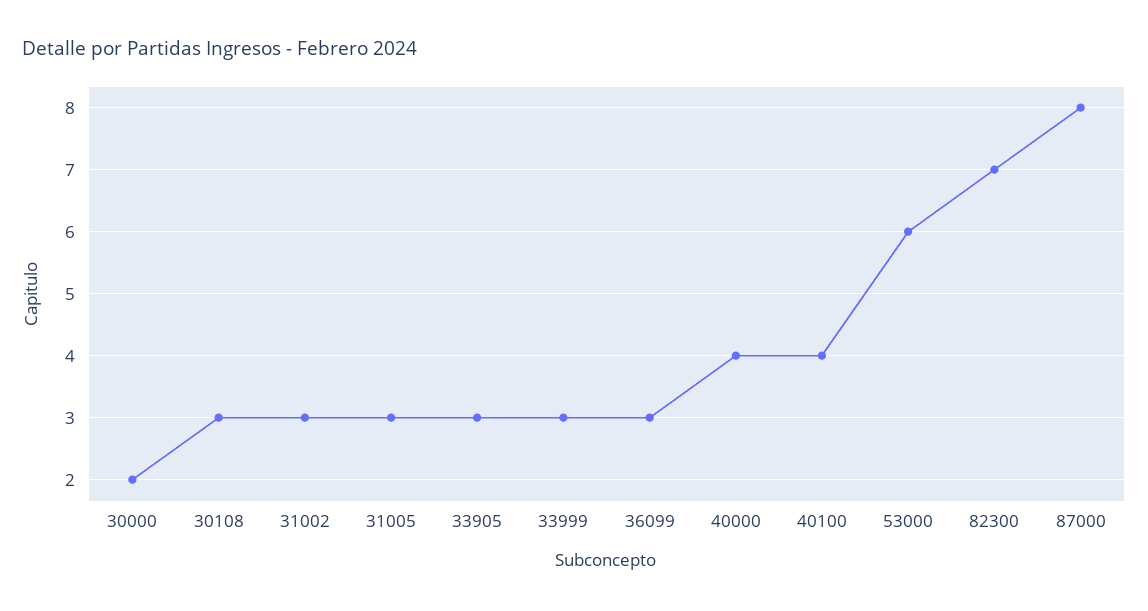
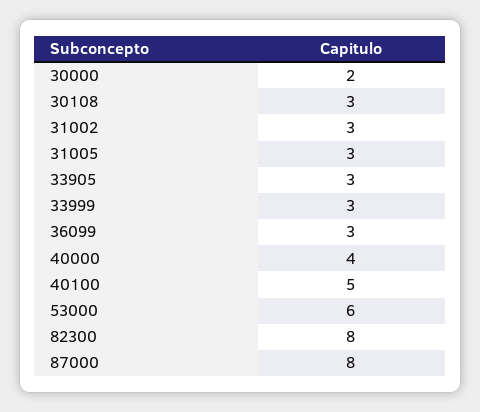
40100: 4 -> 5
82300: 7 -> 8

